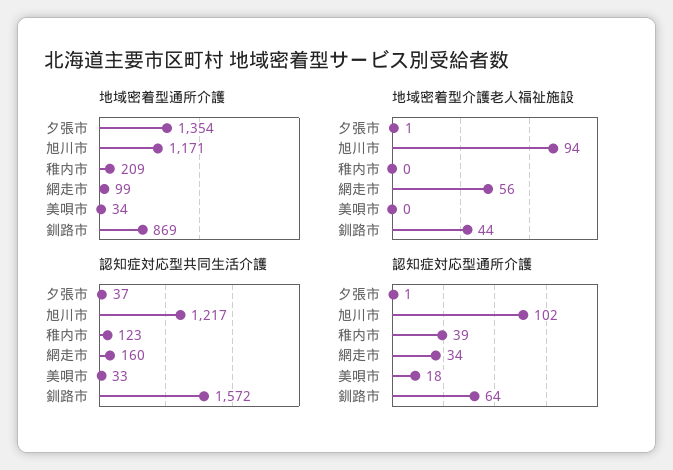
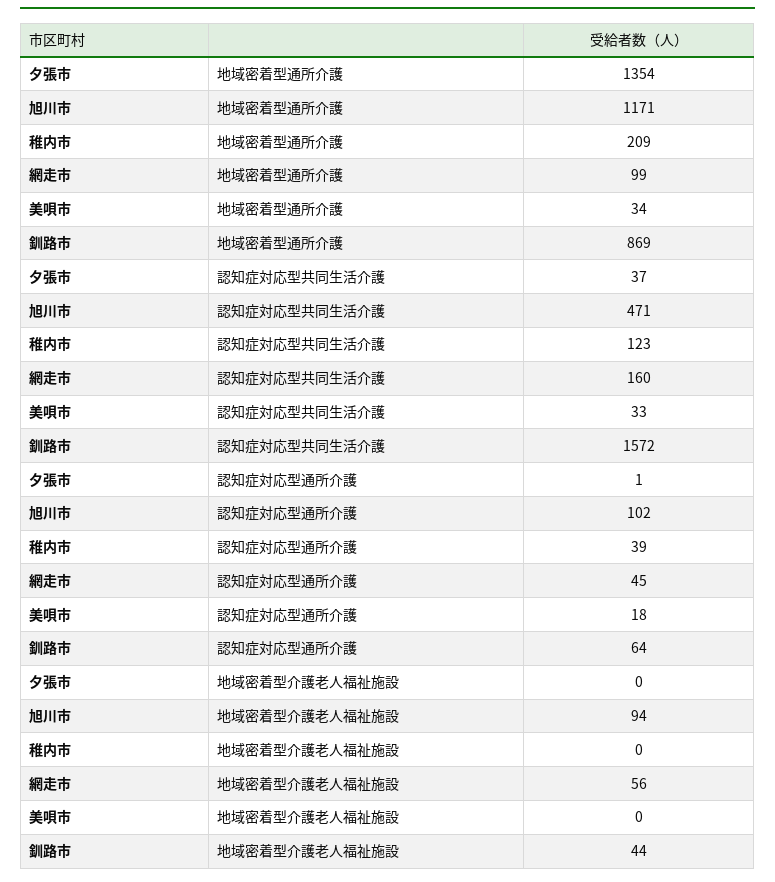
地域密着型介護老人福祉施設, 夕張市: 1 -> 0
認知症対応型共同生活介護, 旭川市: 1217 -> 471
認知症対応型通所介護, 網走市: 34 -> 45

